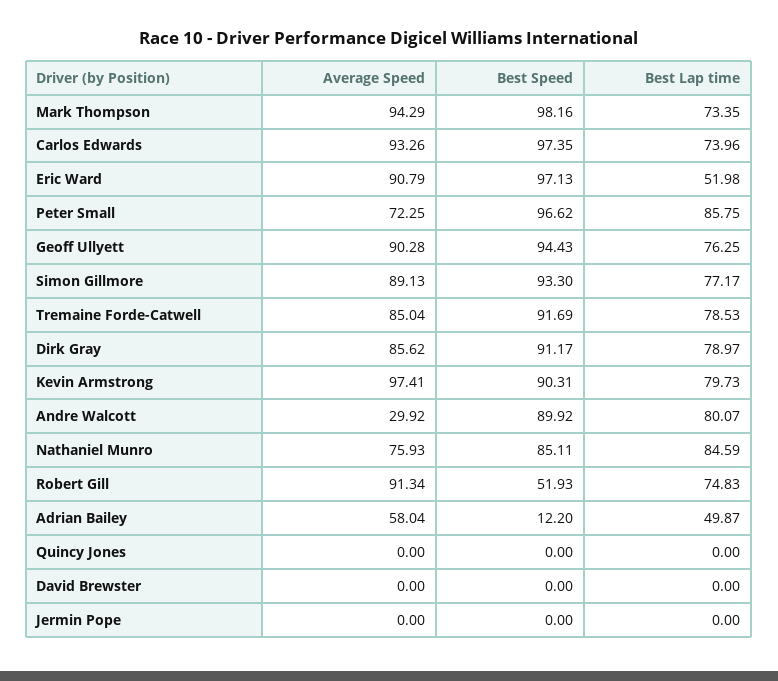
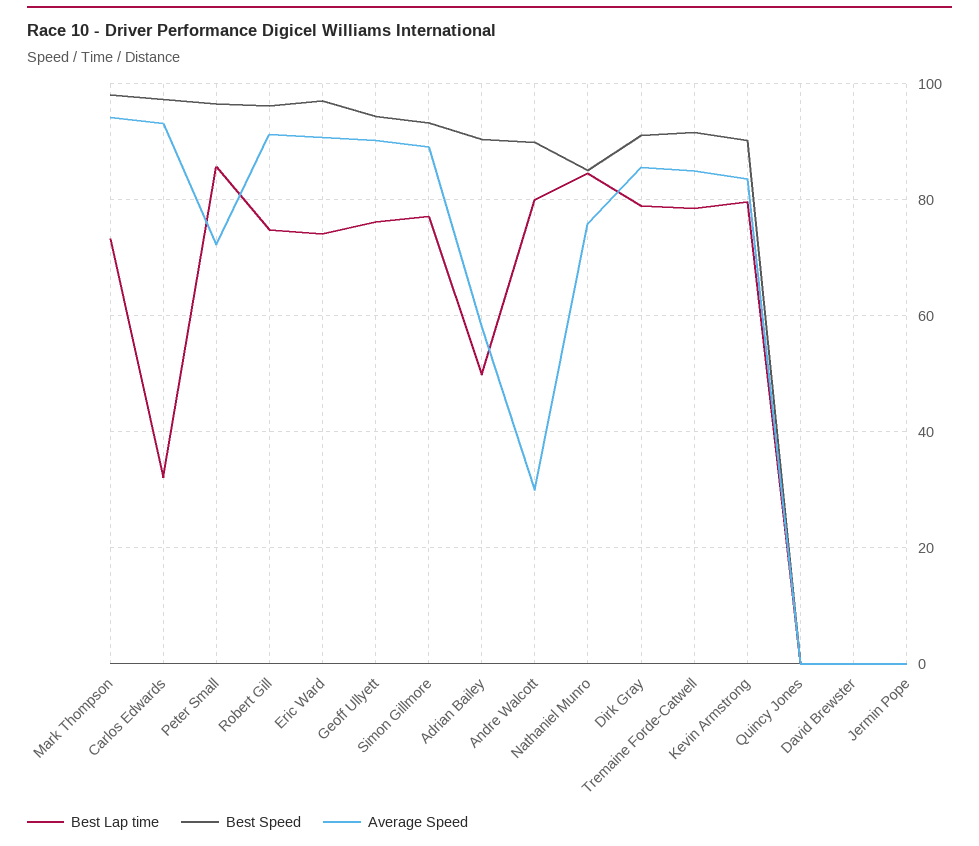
Best Lap time, Carlos Edwards: 73.96 -> 32
Best Lap time, Eric Ward: 51.98 -> 74
Average Speed, Kevin Armstrong: 97.41 -> 84
Best Speed, Robert Gill: 51.93 -> 96
Best Speed, Adrian Bailey: 12.2 -> 90

